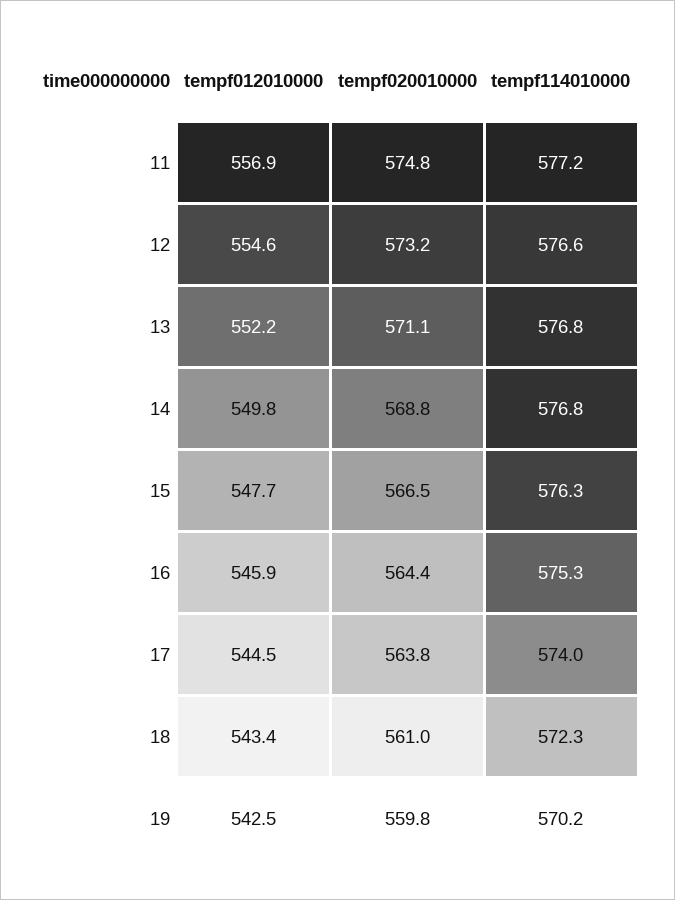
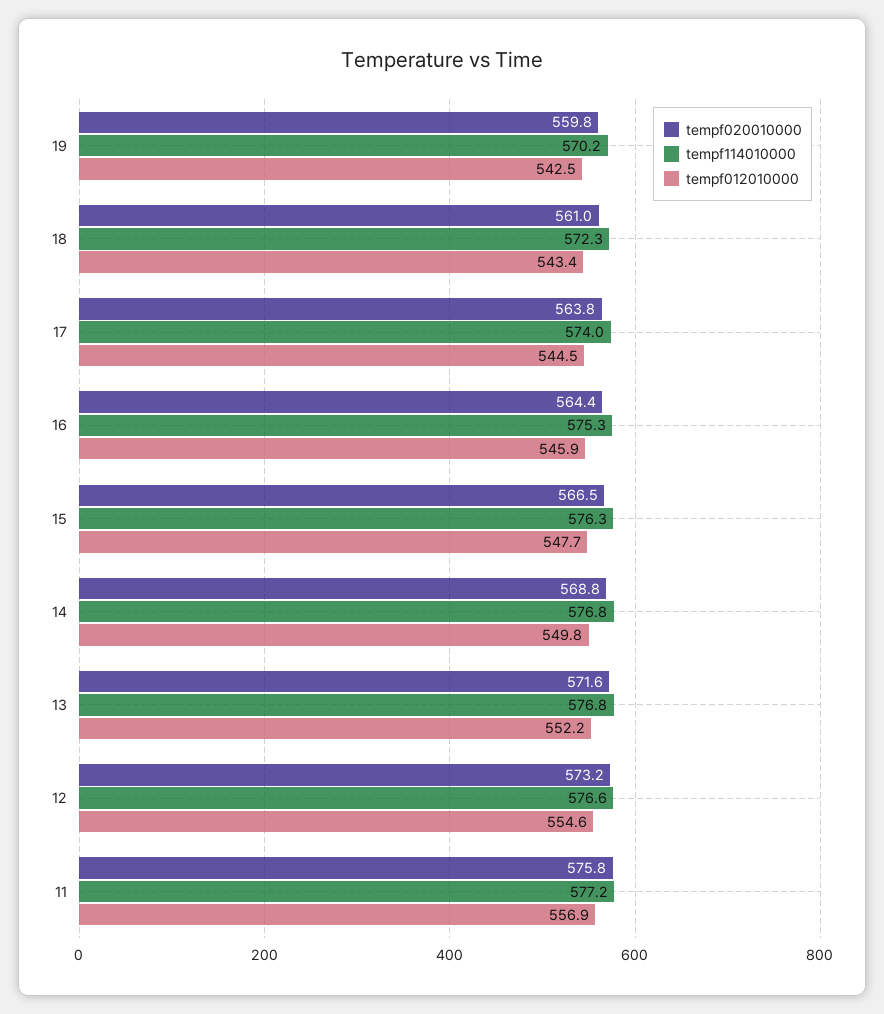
tempf020010000, 11: 574.8 -> 575.8
tempf020010000, 13: 571.1 -> 571.6

